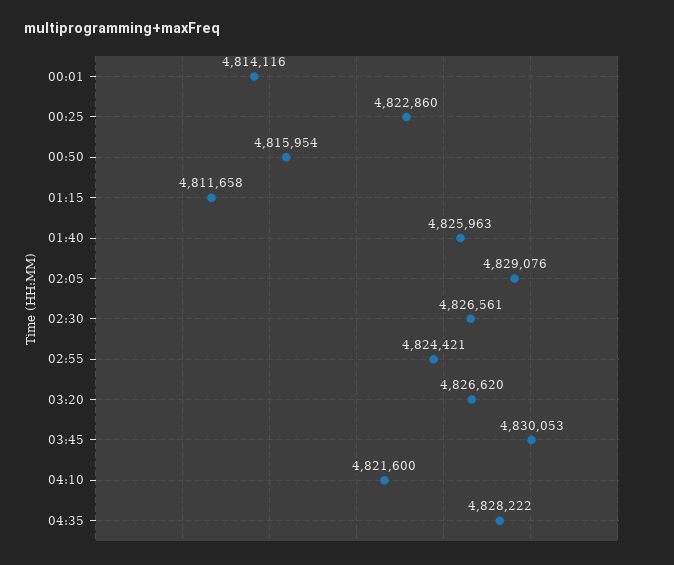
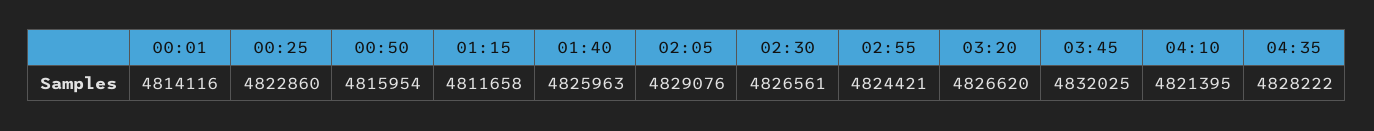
03:45: 4830053 -> 4832025
04:10: 4821600 -> 4821395

